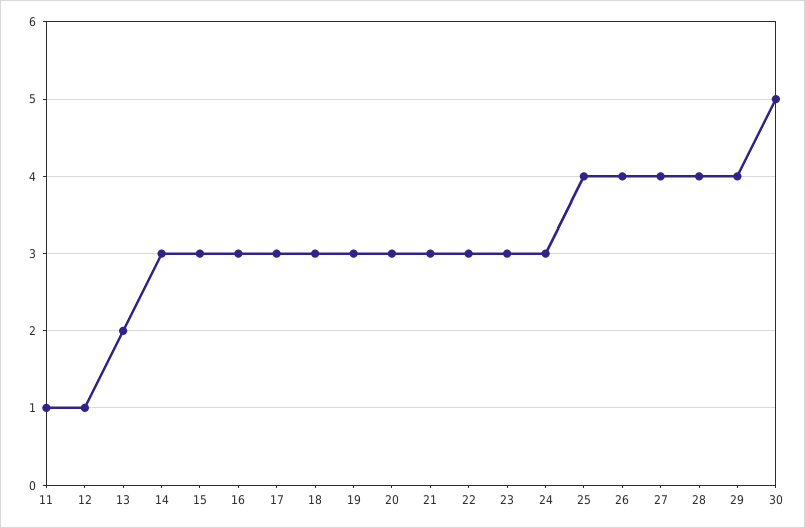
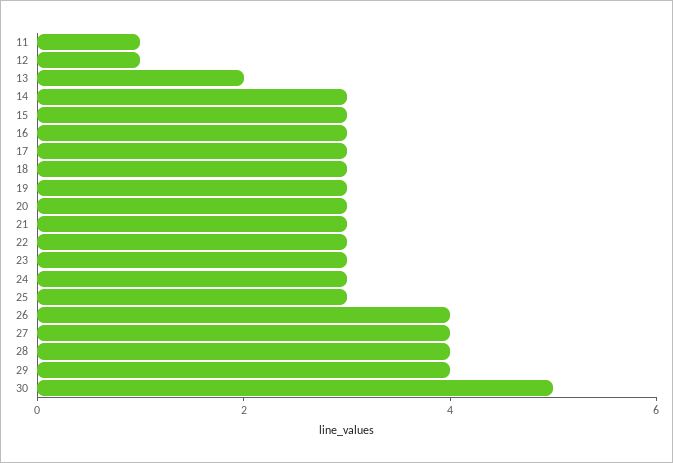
25: 4 -> 3

